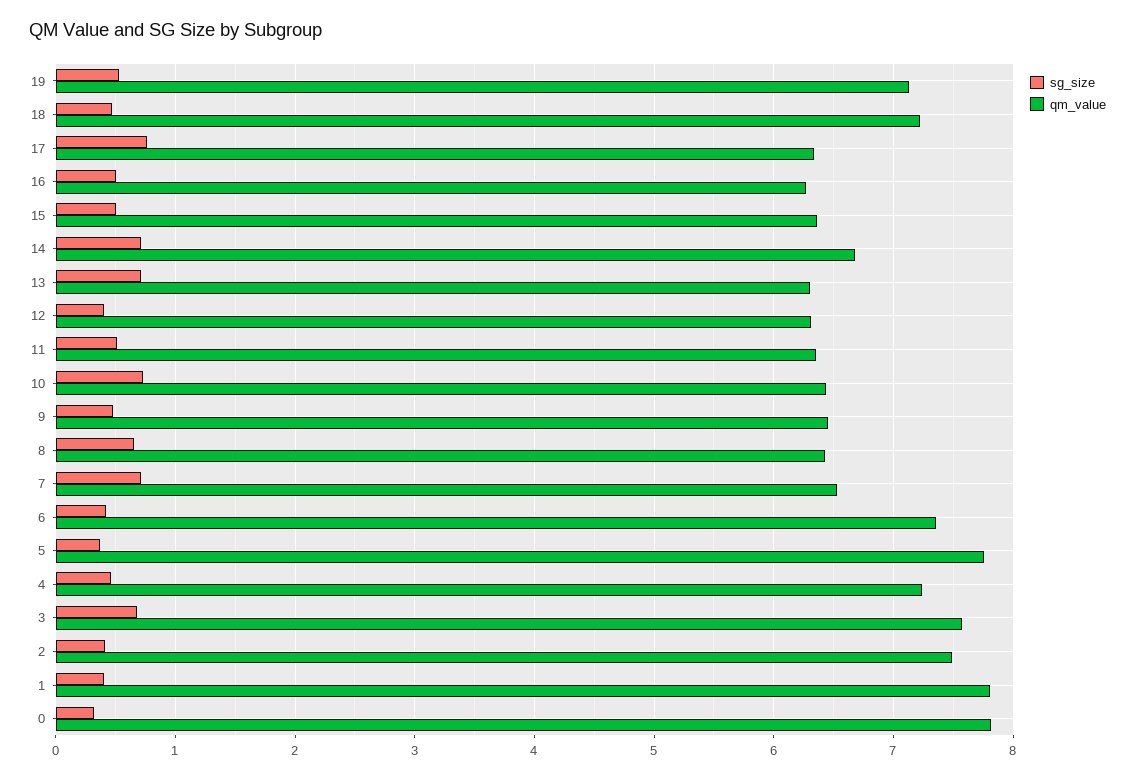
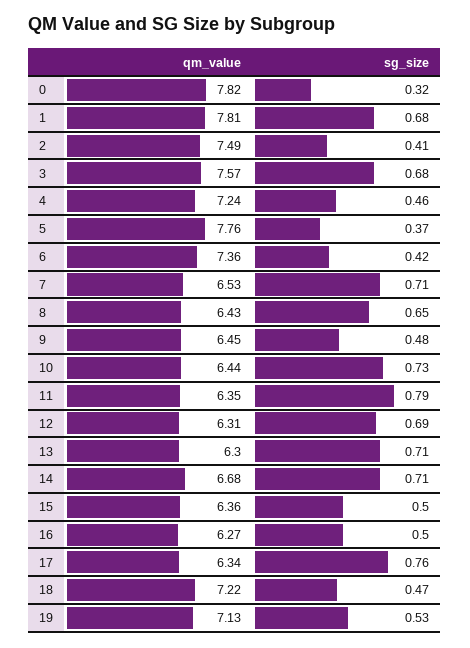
sg_size, 12: 0.4 -> 0.69
sg_size, 11: 0.5 -> 0.79
sg_size, 1: 0.4 -> 0.68

